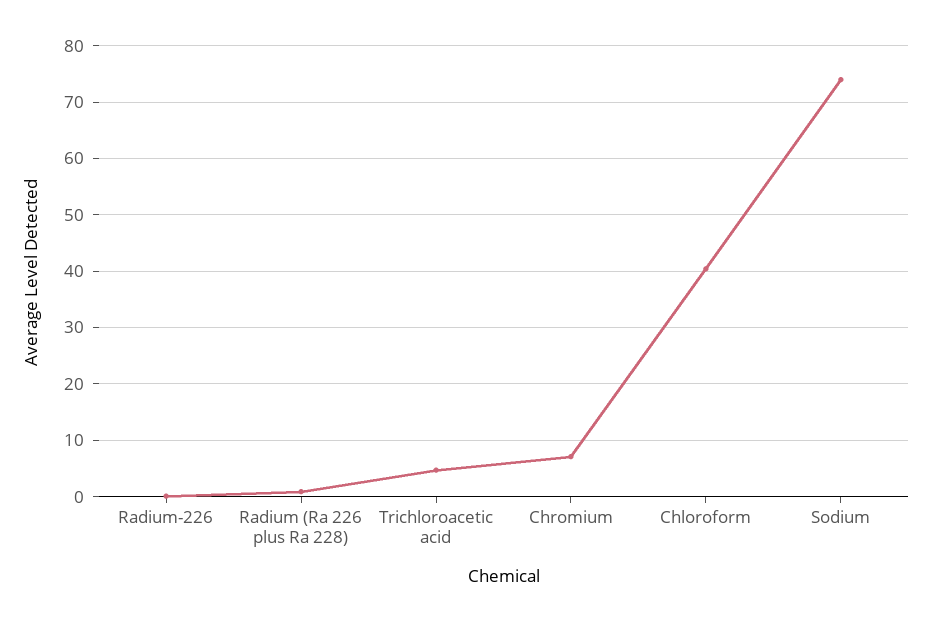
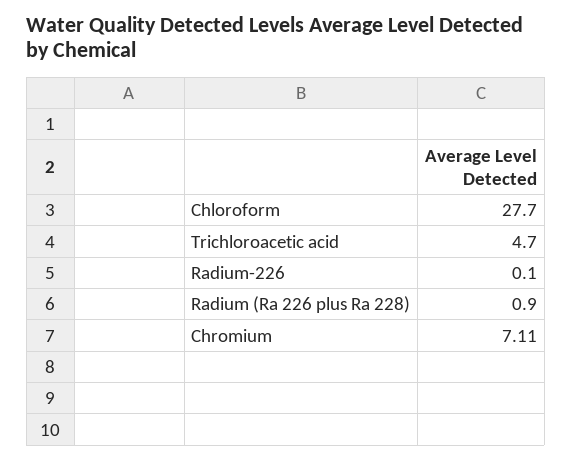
Chloroform: 40 -> 27.7
Sodium: 74 -> none

